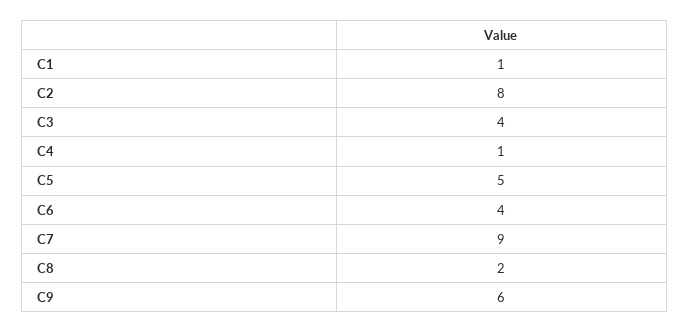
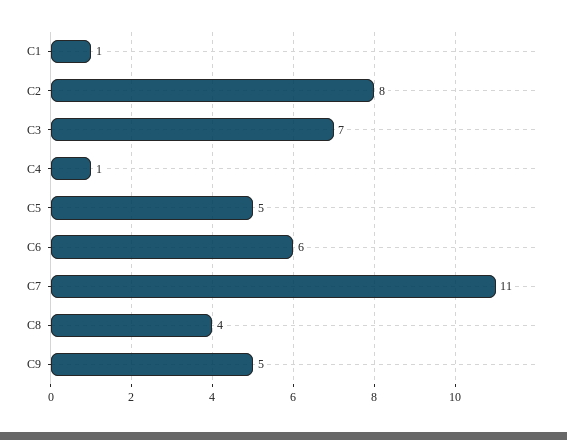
C3: 4 -> 7
C6: 4 -> 6
C7: 9 -> 11
C8: 2 -> 4
C9: 6 -> 5

